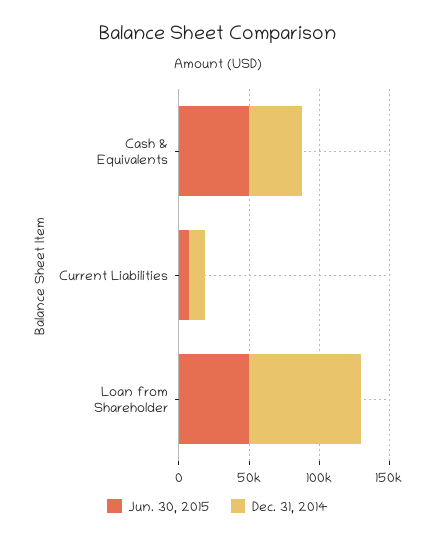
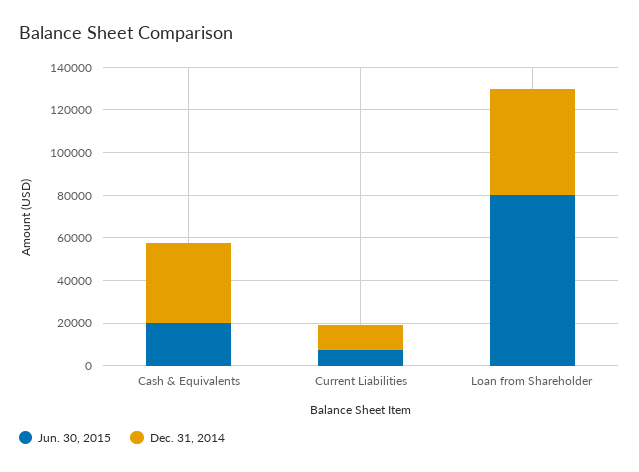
Jun. 30, 2015, Cash & Equivalents: 50000 -> 20000
Jun. 30, 2015, Loan from Shareholder: 50000 -> 80000
Dec. 31, 2014, Loan from Shareholder: 80000 -> 50000

